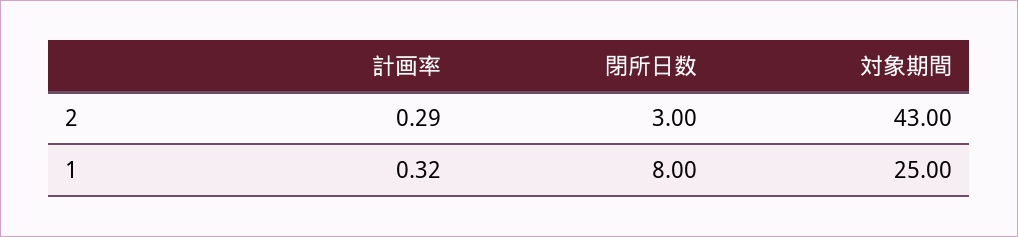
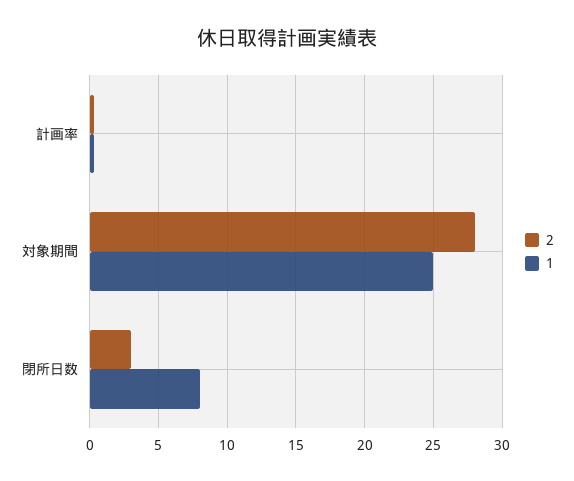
2, 対象期間: 43 -> 28

